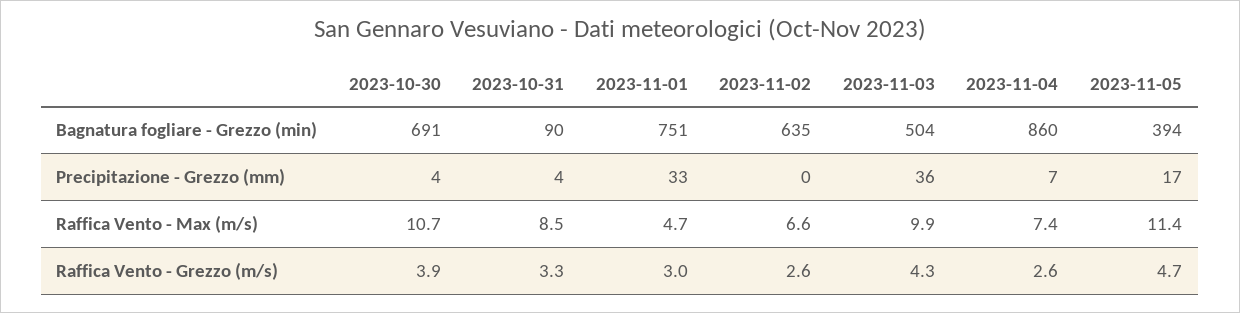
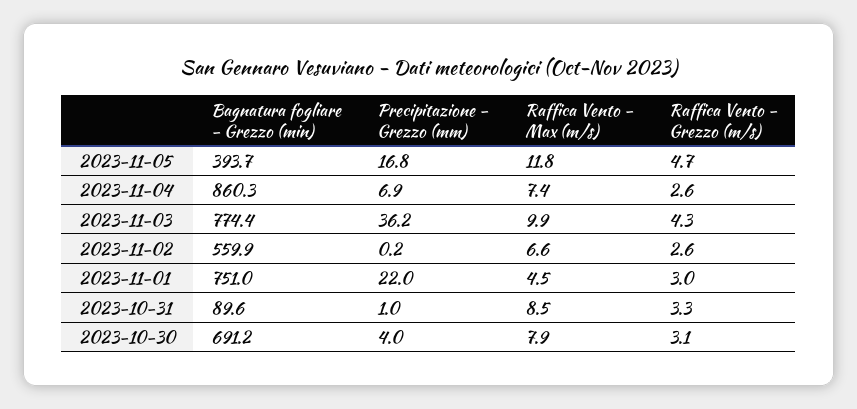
2023-11-02, Bagnatura fogliare - Grezzo (min): 635 -> 559.9
2023-11-03, Bagnatura fogliare - Grezzo (min): 504 -> 774.4
2023-10-31, Precipitazione - Grezzo (mm): 4 -> 1
2023-11-01, Precipitazione - Grezzo (mm): 33 -> 22
2023-10-30, Raffica Vento - Max (m/s): 10.7 -> 7.9
2023-11-01, Raffica Vento - Max (m/s): 4.7 -> 4.5
2023-11-05, Raffica Vento - Max (m/s): 11.4 -> 11.8
2023-10-30, Raffica Vento - Grezzo (m/s): 3.9 -> 3.1

